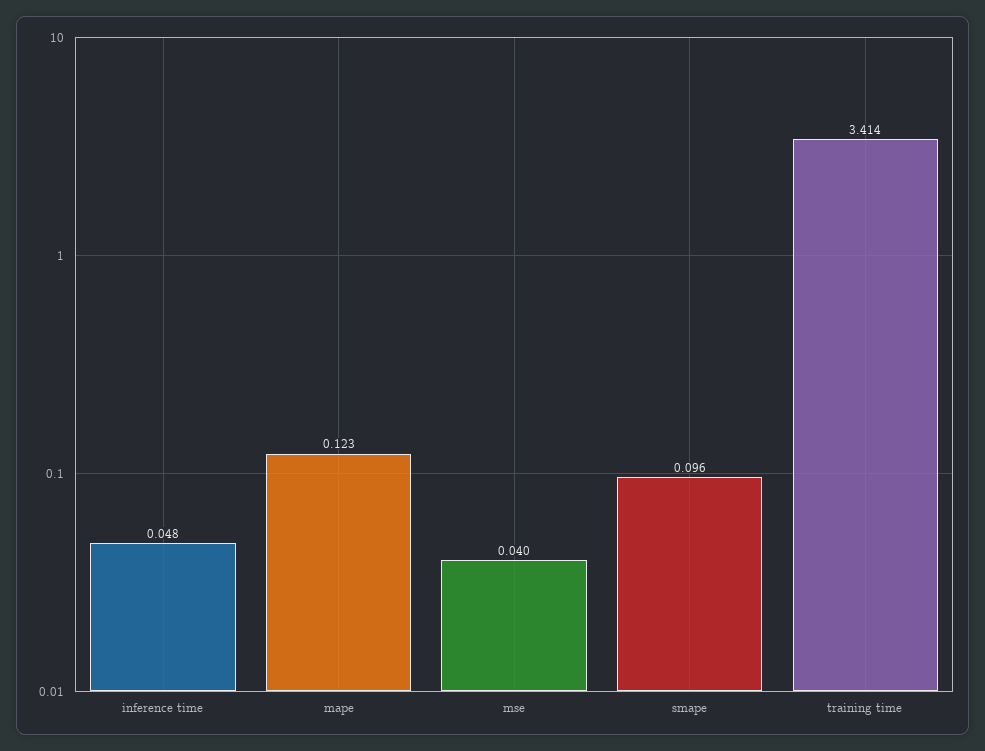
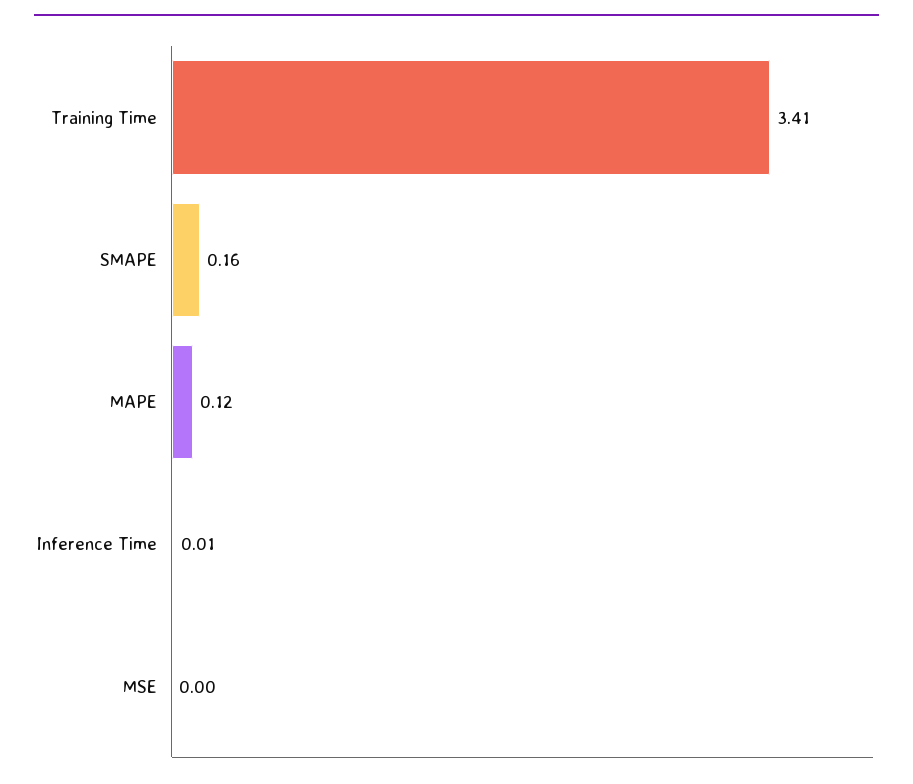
inference time: 0.048 -> 0.01
mse: 0.04 -> 0
smape: 0.096 -> 0.16

